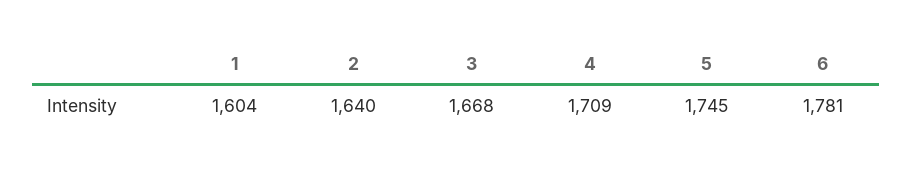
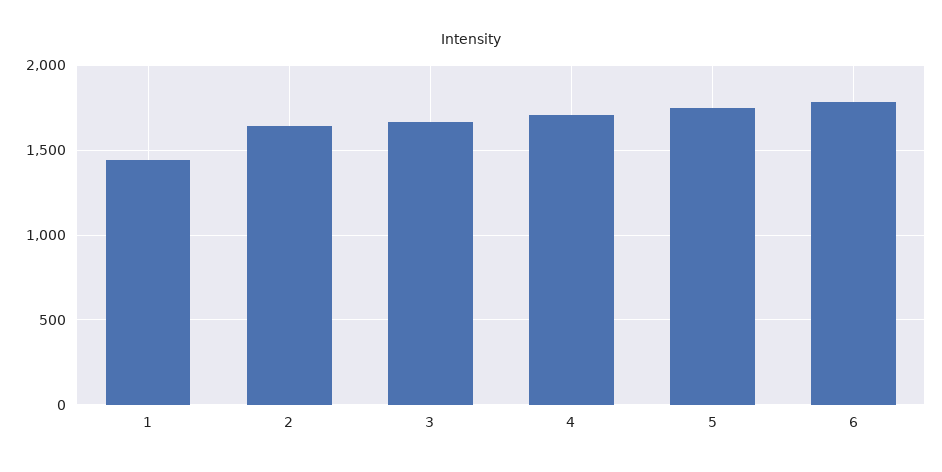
1: 1604 -> 1450

